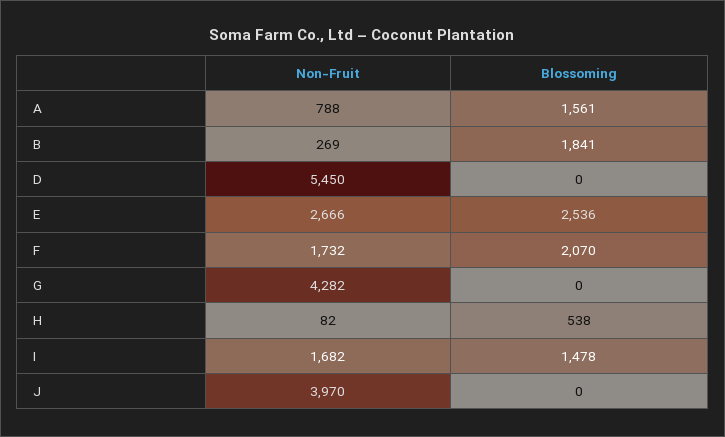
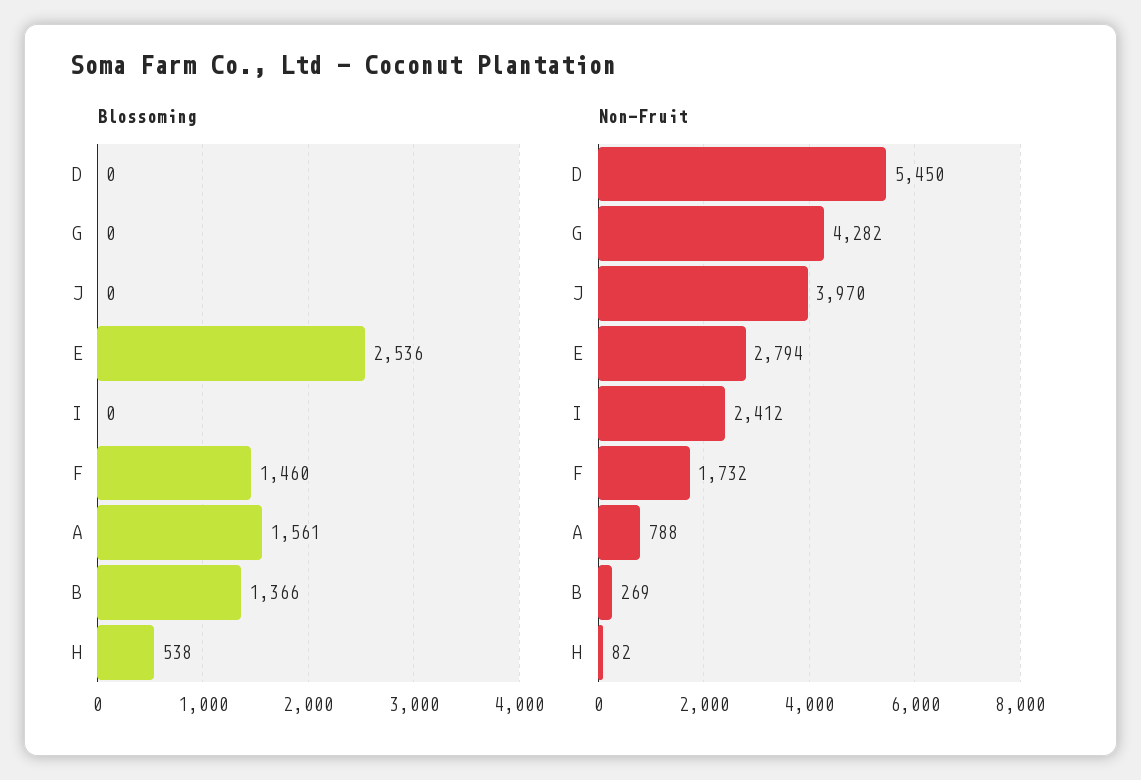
Blossoming, B: 1841 -> 1366
Non-Fruit, E: 2666 -> 2794
Blossoming, F: 2070 -> 1460
Non-Fruit, I: 1682 -> 2412
Blossoming, I: 1478 -> 0

